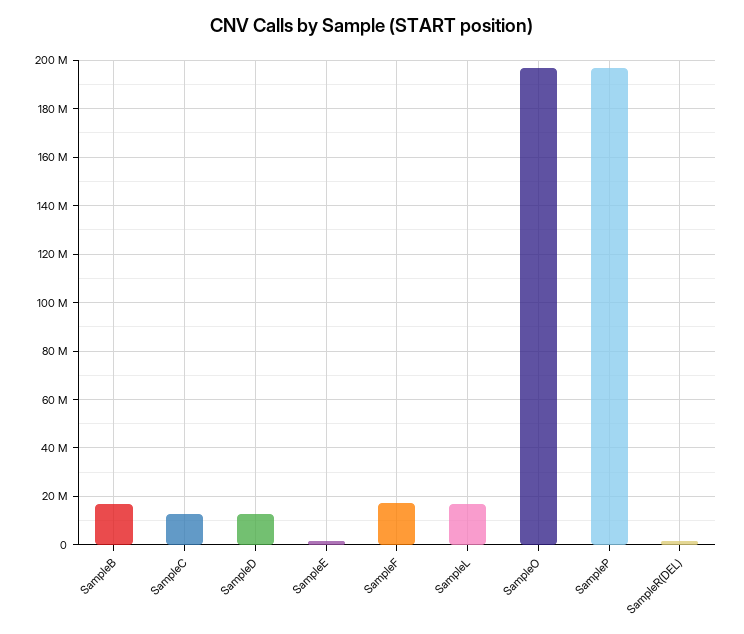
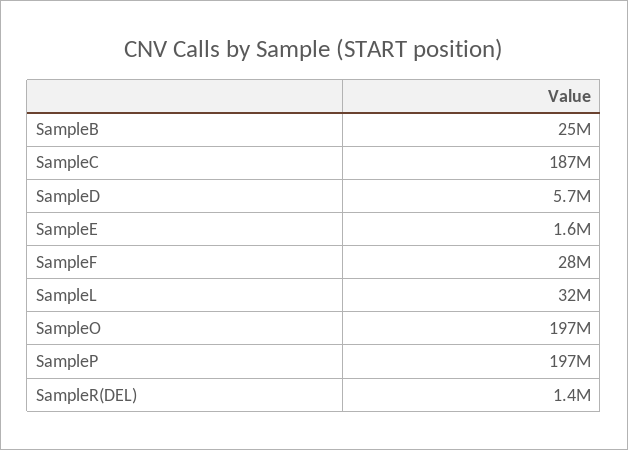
SampleB: 17500000 -> 25000000
SampleC: 12500000 -> 187000000
SampleD: 12500000 -> 5700000
SampleF: 17500000 -> 28000000
SampleL: 17500000 -> 32000000

